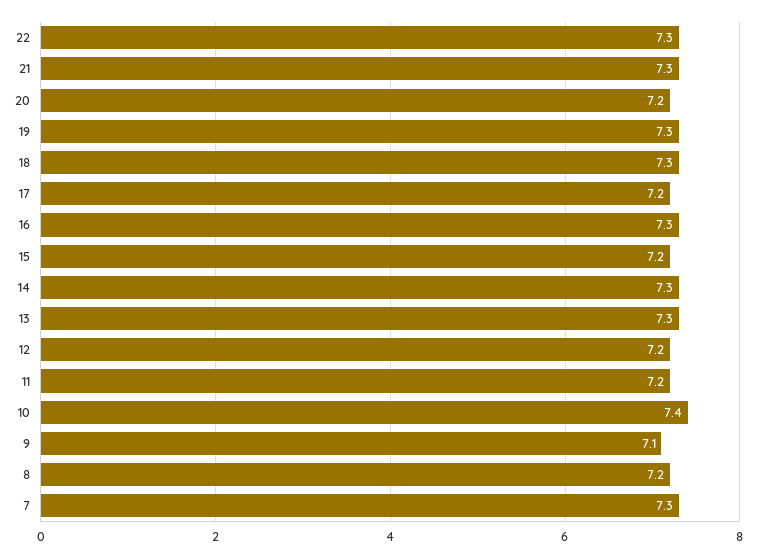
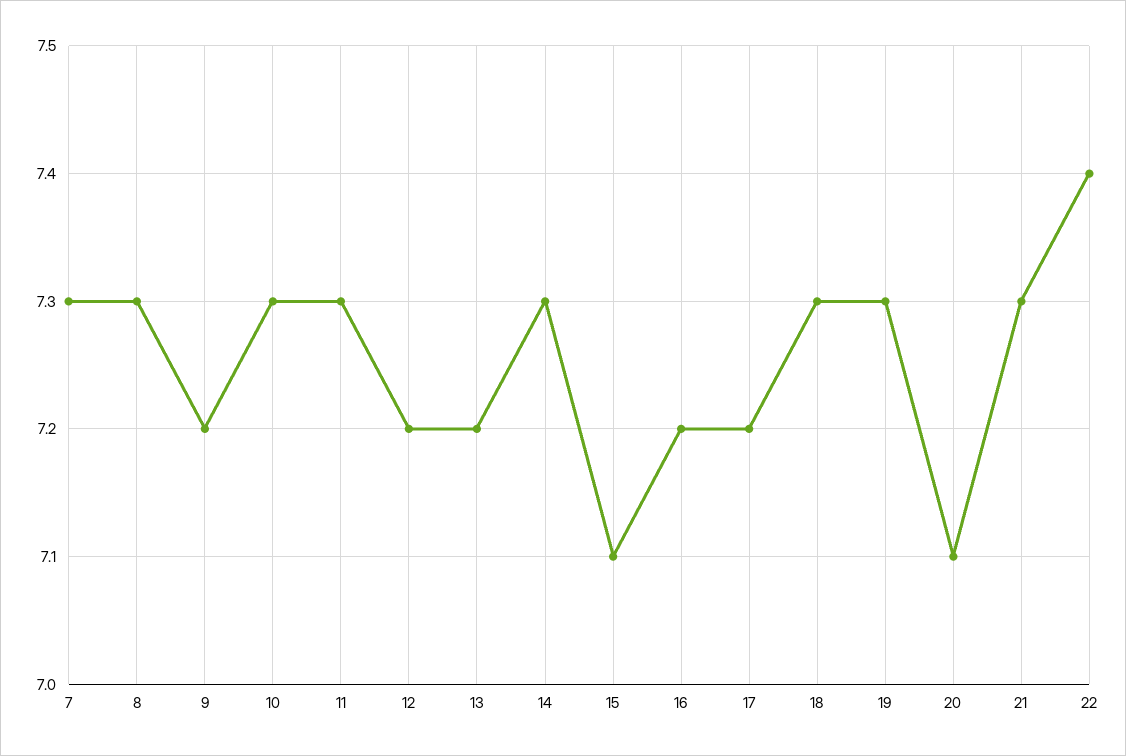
22: 7.3 -> 7.4
20: 7.2 -> 7.1
16: 7.3 -> 7.2
15: 7.2 -> 7.1
13: 7.3 -> 7.2
11: 7.2 -> 7.3
10: 7.4 -> 7.3
9: 7.1 -> 7.2
8: 7.2 -> 7.3

